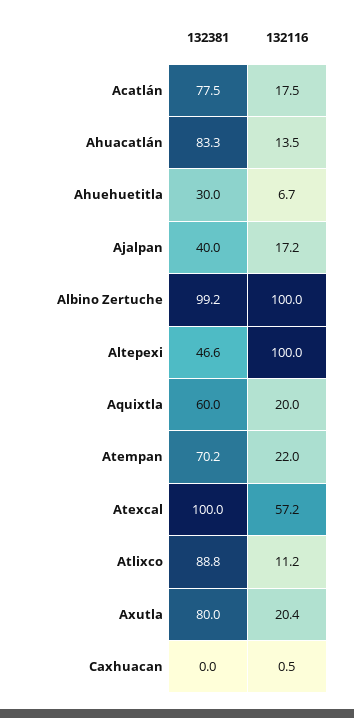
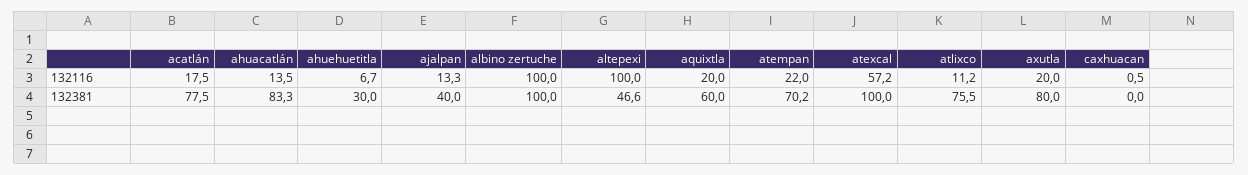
132116, Ajalpan: 17.2 -> 13.3
132381, Albino Zertuche: 99.2 -> 100
132381, Atlixco: 88.8 -> 75.5
132116, Axutla: 20.4 -> 20

